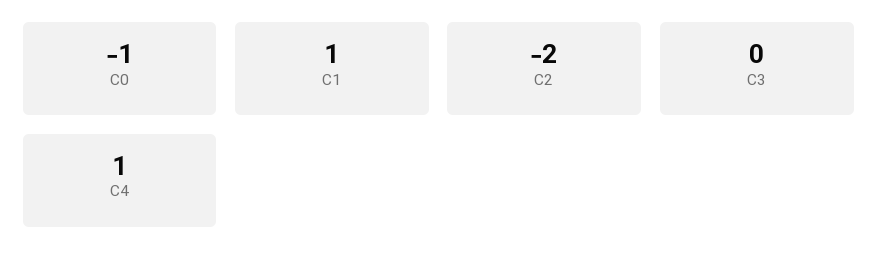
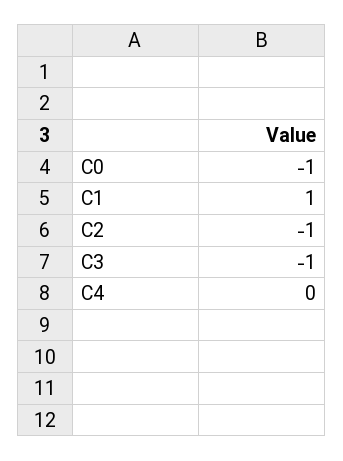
C2: -2 -> -1
C3: 0 -> -1
C4: 1 -> 0

